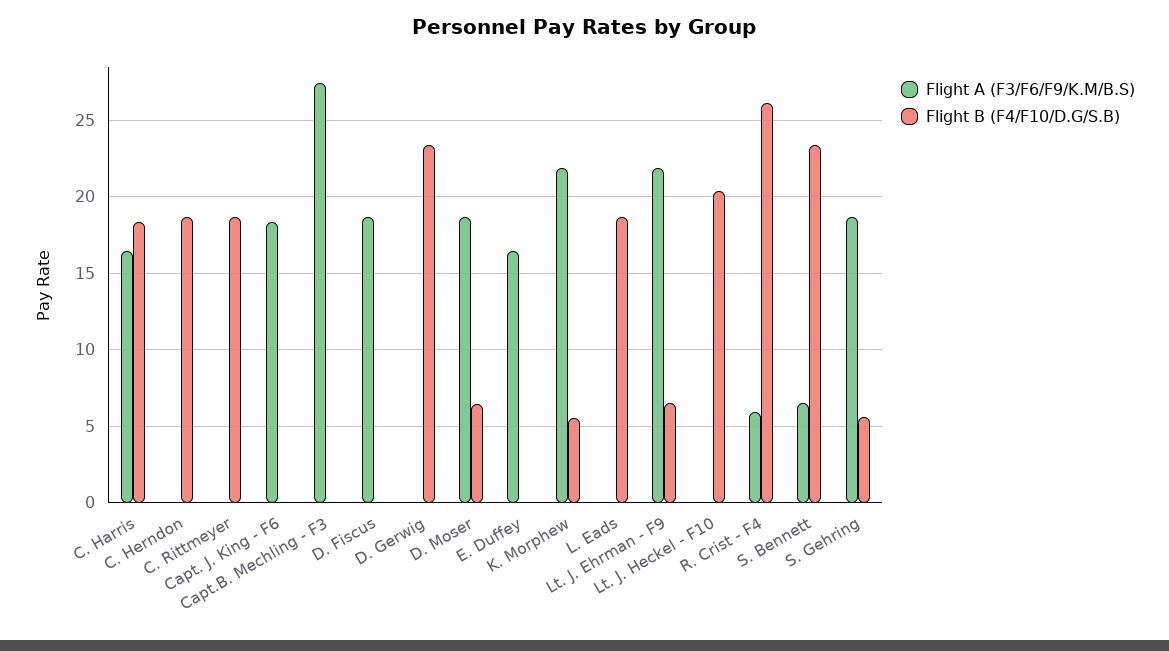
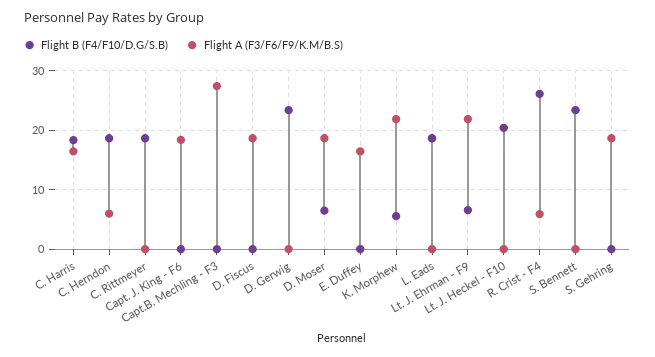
Flight A (F3/F6/F9/K.M/B.S), C. Herndon: 0 -> 6
Flight A (F3/F6/F9/K.M/B.S), S. Bennett: 6.5 -> 0
Flight B (F4/F10/D.G/S.B), S. Gehring: 5.5 -> 0

